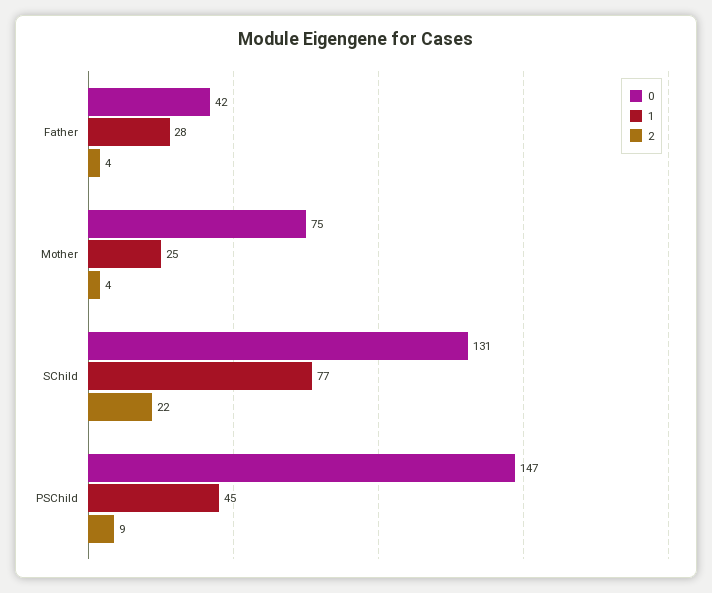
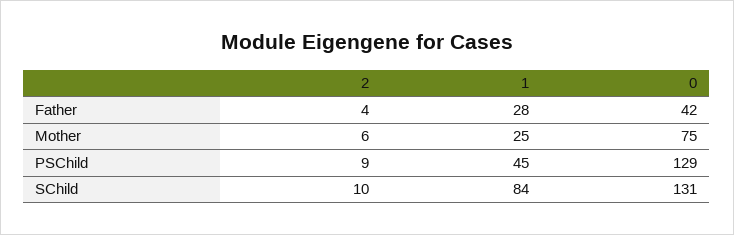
2, Mother: 4 -> 6
1, SChild: 77 -> 84
2, SChild: 22 -> 10
0, PSChild: 147 -> 129

